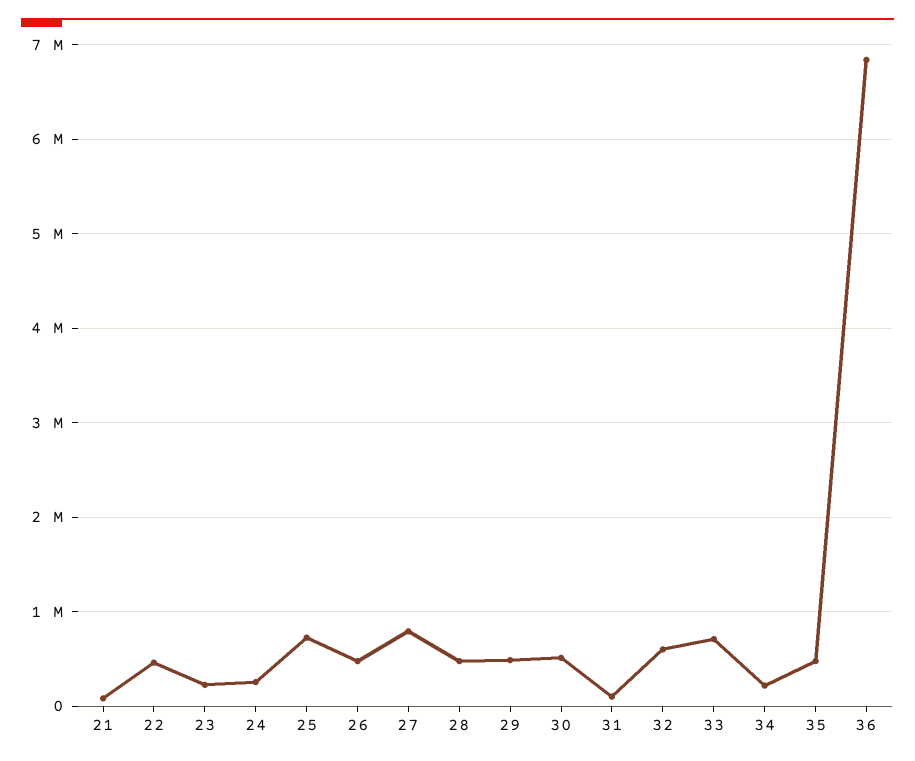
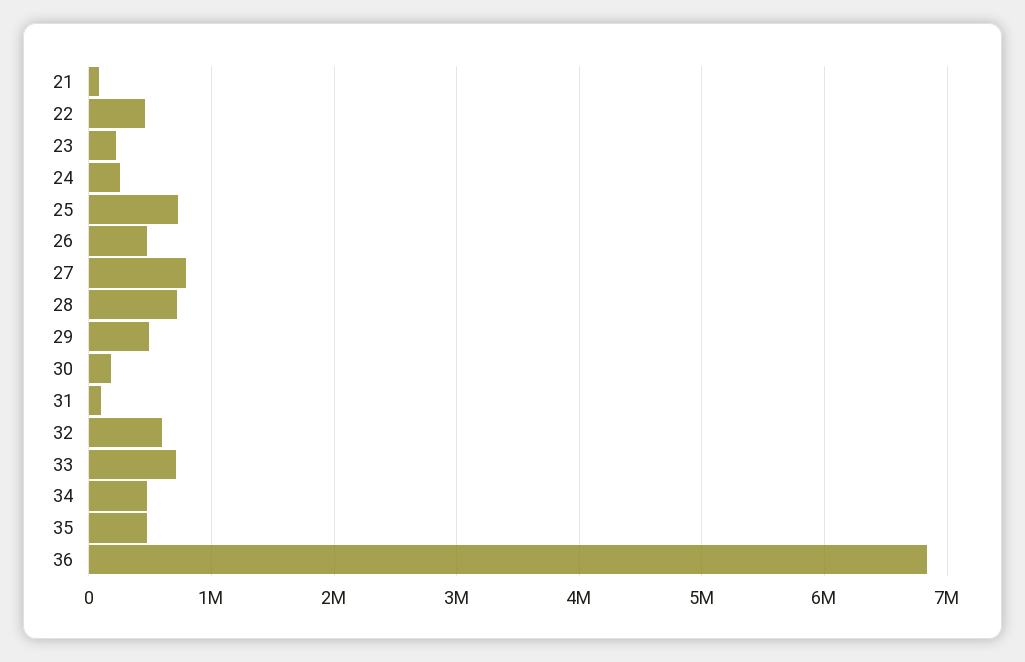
28: 500000 -> 700000
30: 500000 -> 200000
34: 200000 -> 500000

